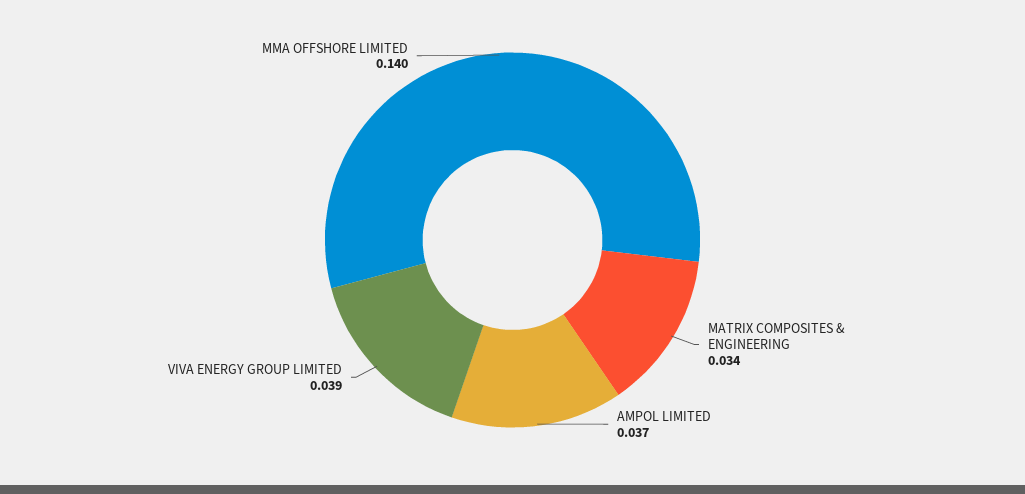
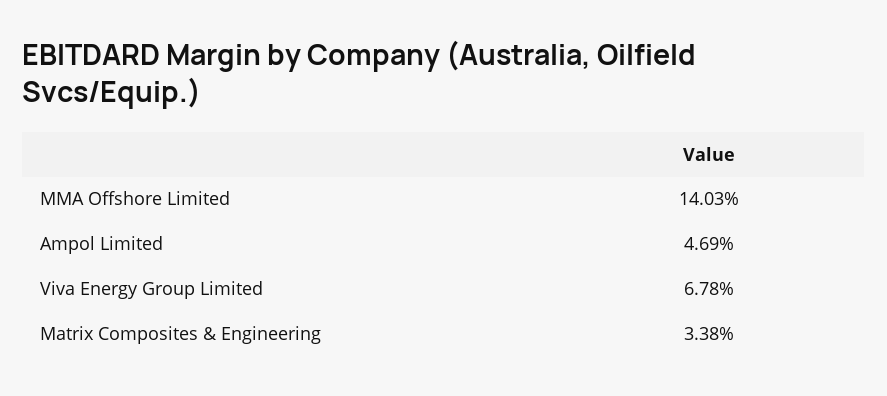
AMPOL LIMITED: 0.037 -> 0.0469
VIVA ENERGY GROUP LIMITED: 0.039 -> 0.0678

